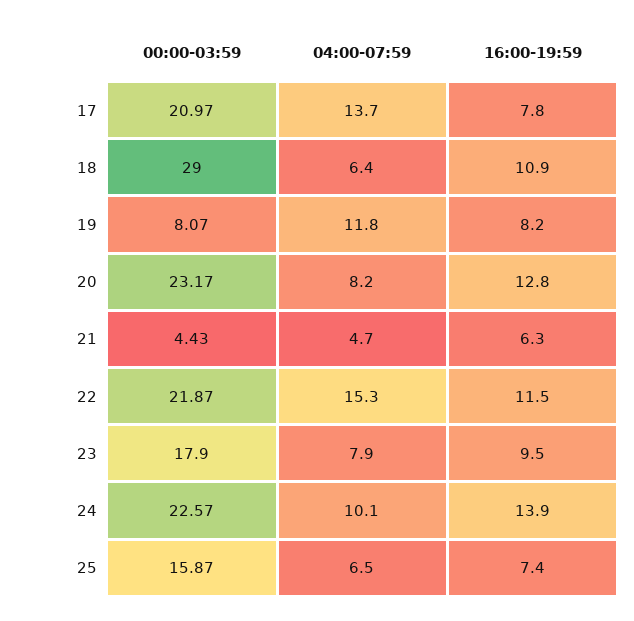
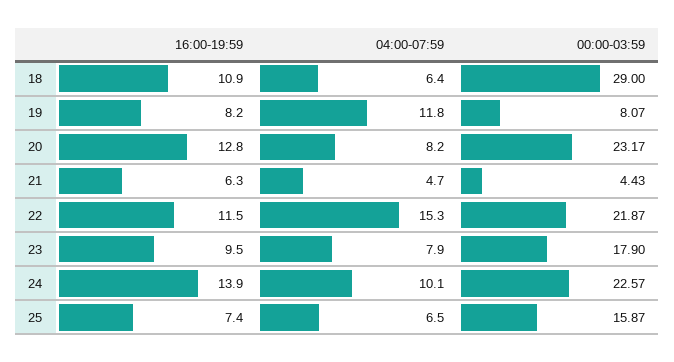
00:00-03:59, 17: 20.97 -> none
04:00-07:59, 17: 13.7 -> none
16:00-19:59, 17: 7.8 -> none

